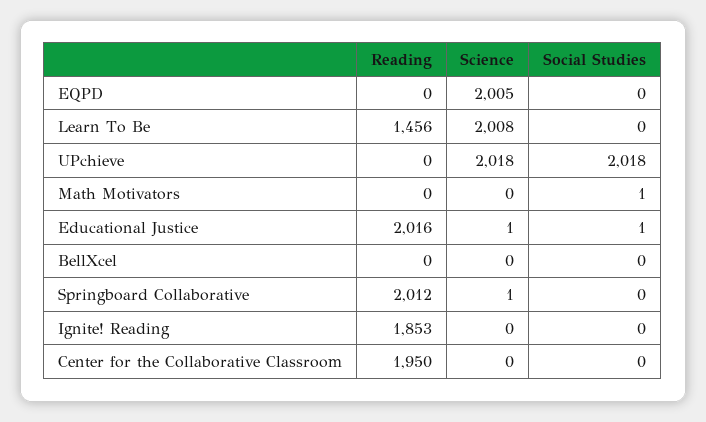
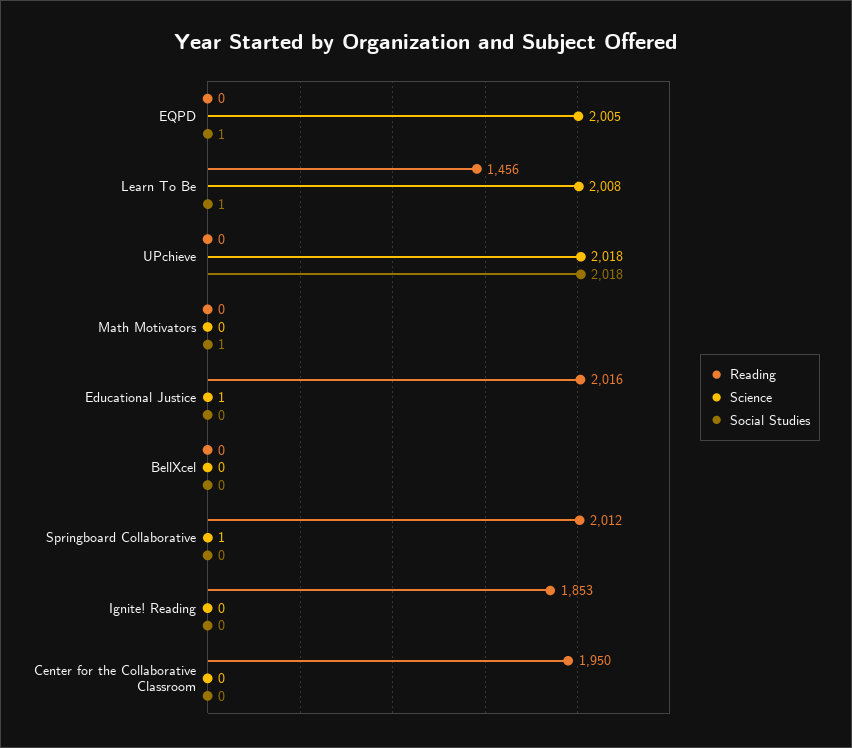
Social Studies, EQPD: 0 -> 1
Social Studies, Learn To Be: 0 -> 1
Social Studies, Educational Justice: 1 -> 0

